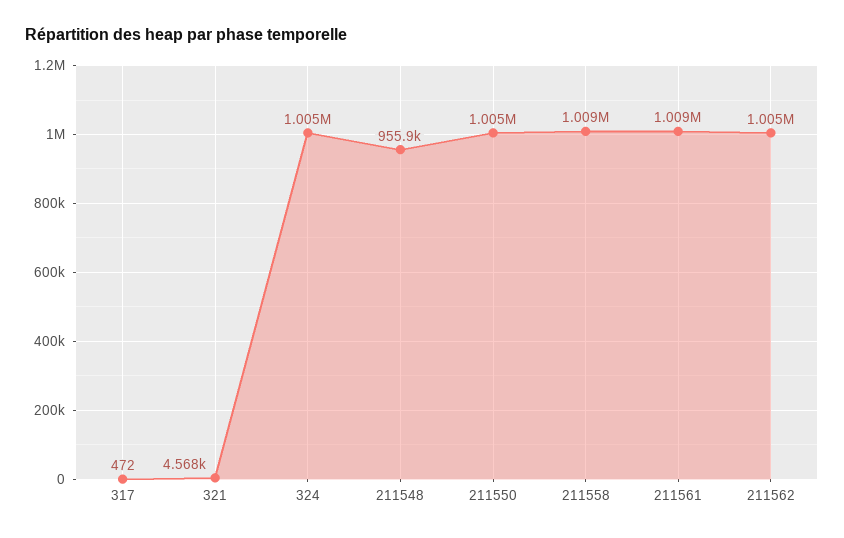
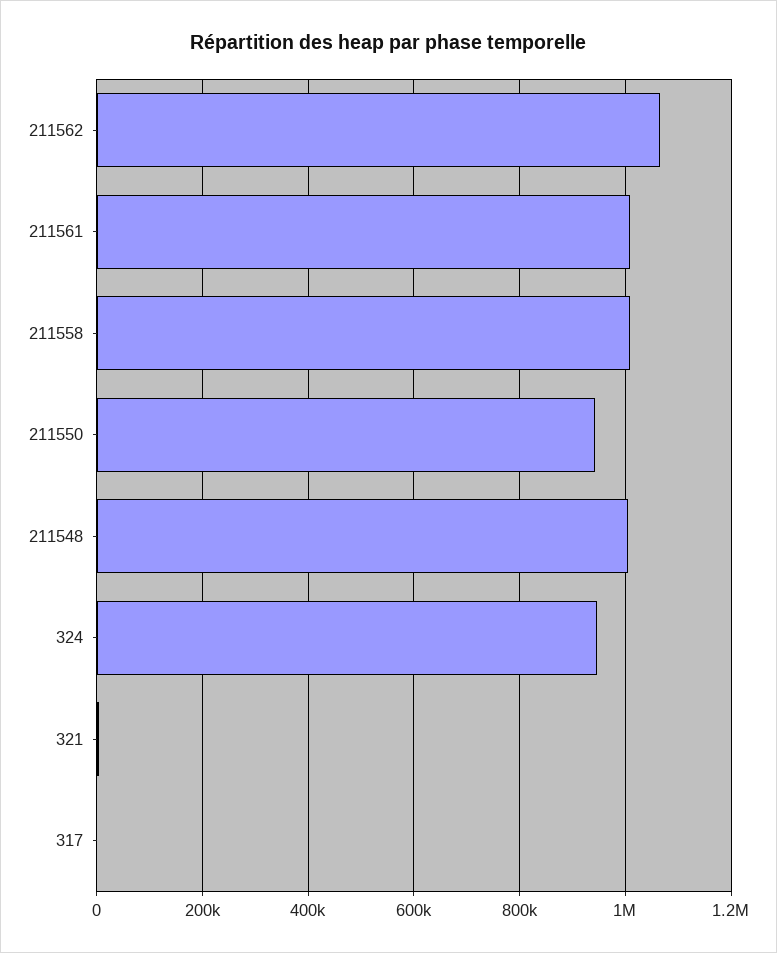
324: 1005000 -> 940000
211548: 955900 -> 1000000
211550: 1005000 -> 940000
211562: 1005000 -> 1060000

